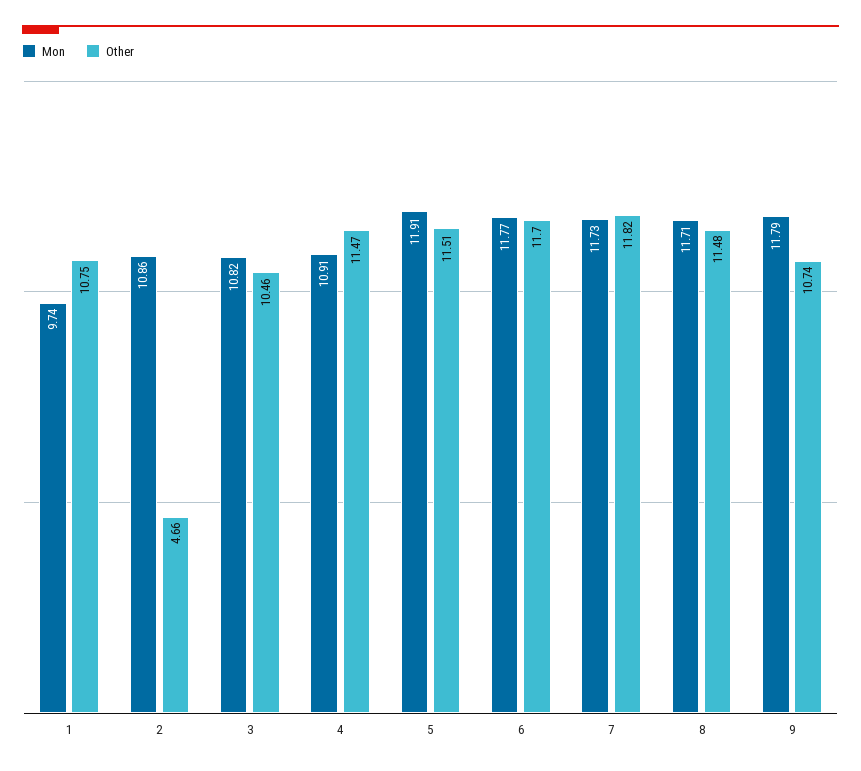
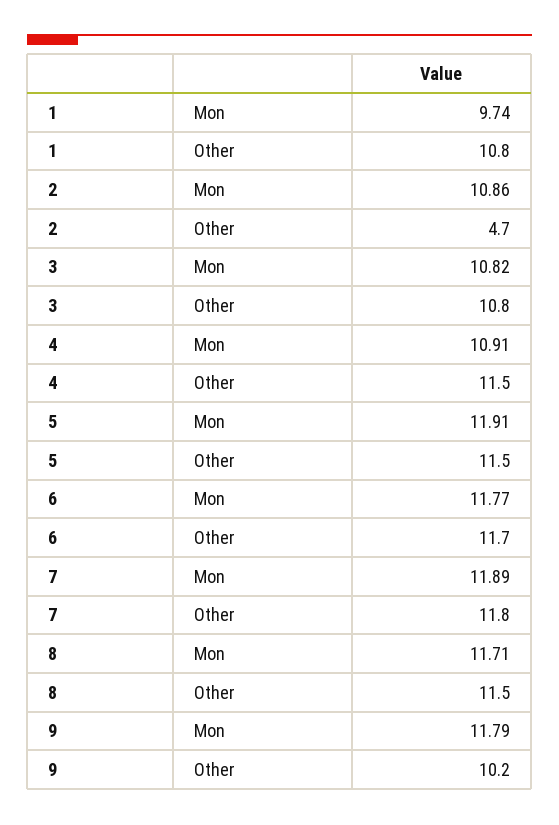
Other, 3: 10.46 -> 10.8
Mon, 7: 11.73 -> 11.89
Other, 9: 10.74 -> 10.2

